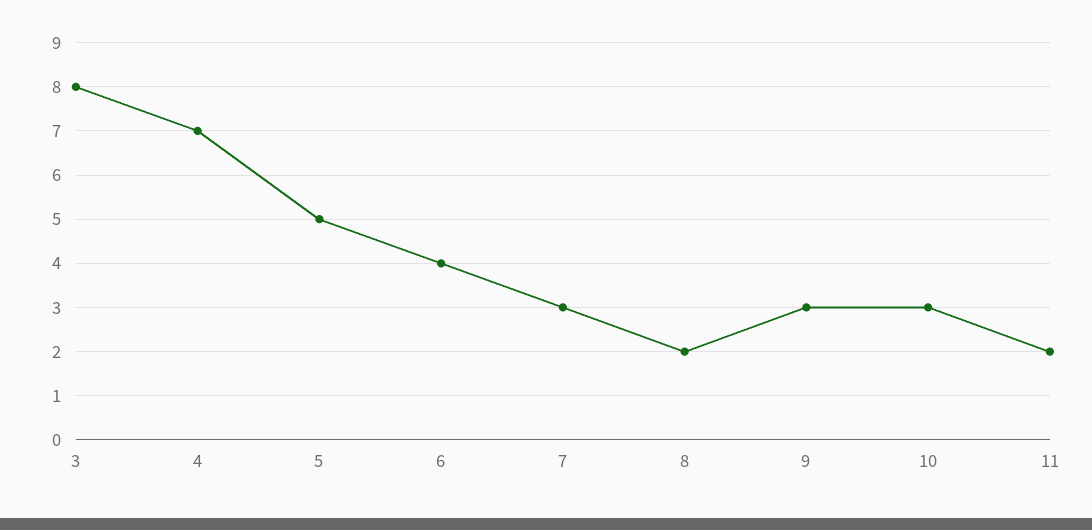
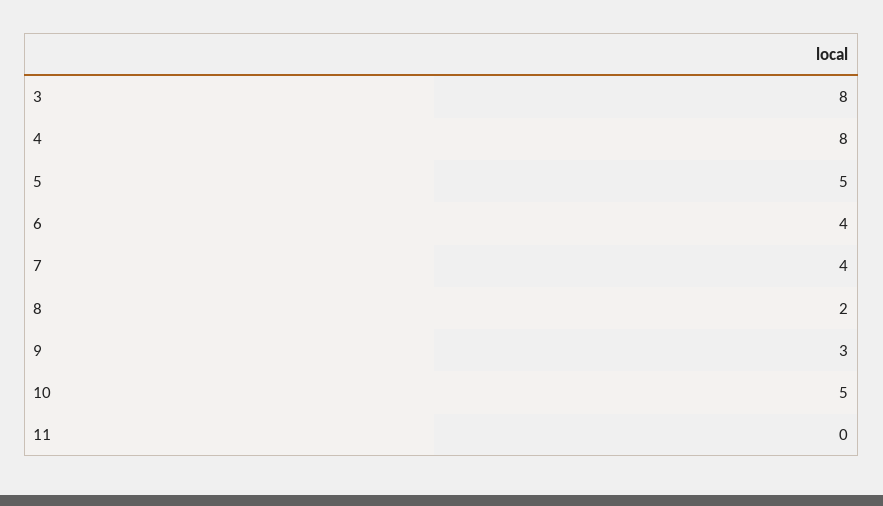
4: 7 -> 8
7: 3 -> 4
10: 3 -> 5
11: 2 -> 0

